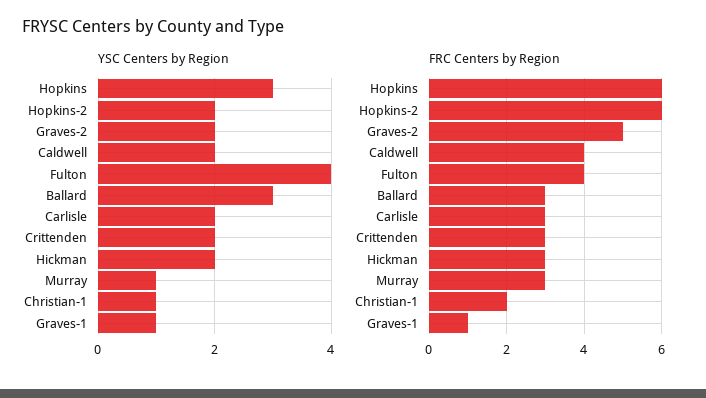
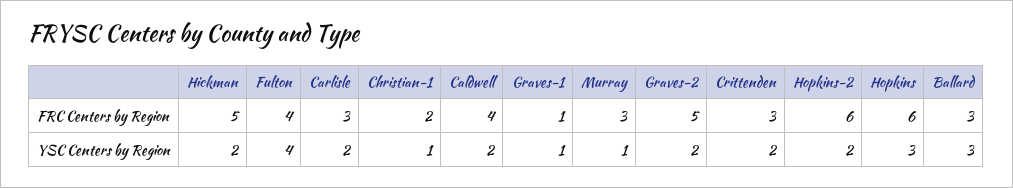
FRC Centers by Region, Hickman: 3 -> 5

